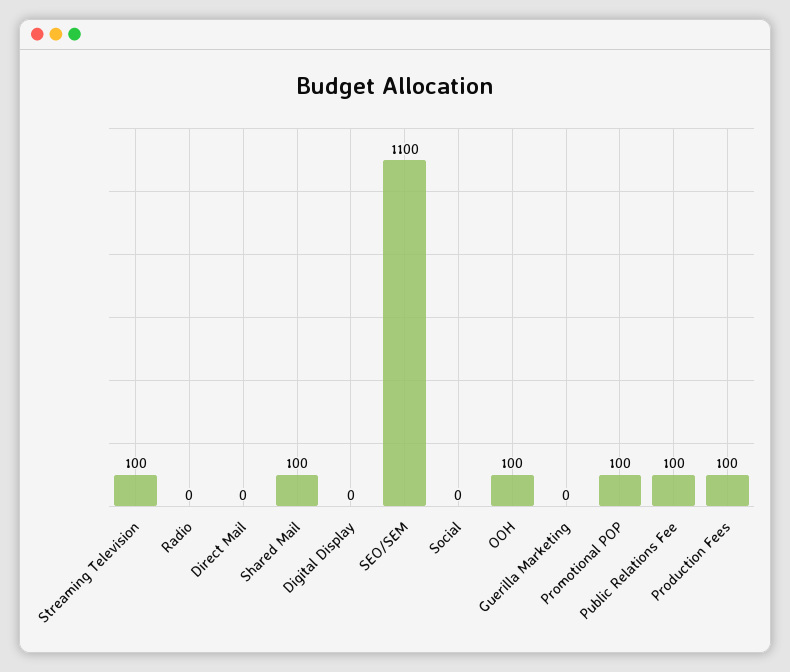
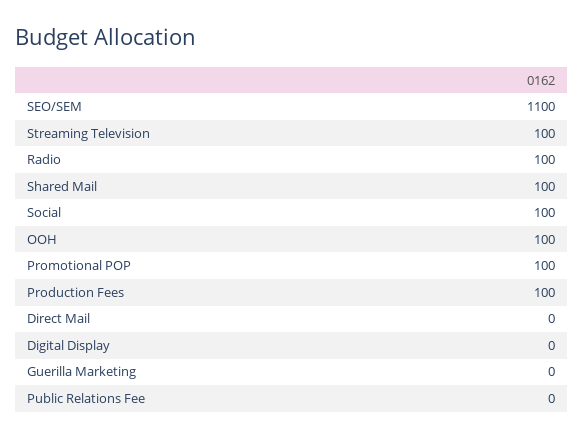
Radio: 0 -> 100
Social: 0 -> 100
Public Relations Fee: 100 -> 0

